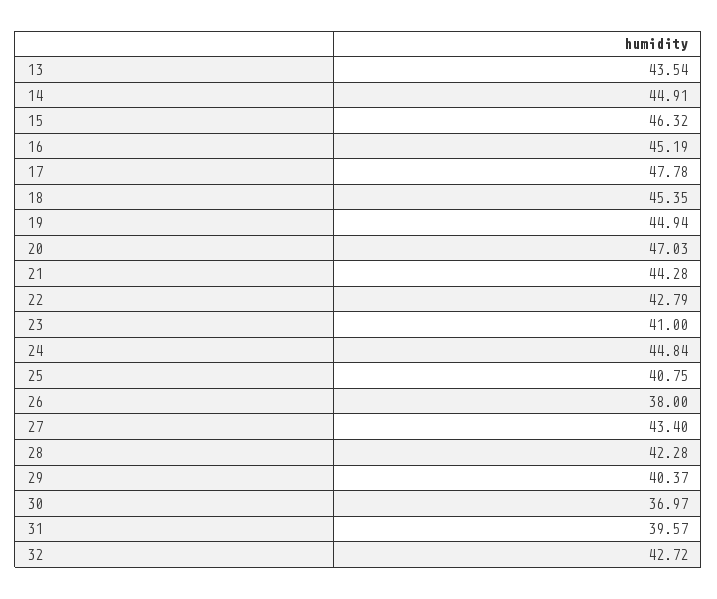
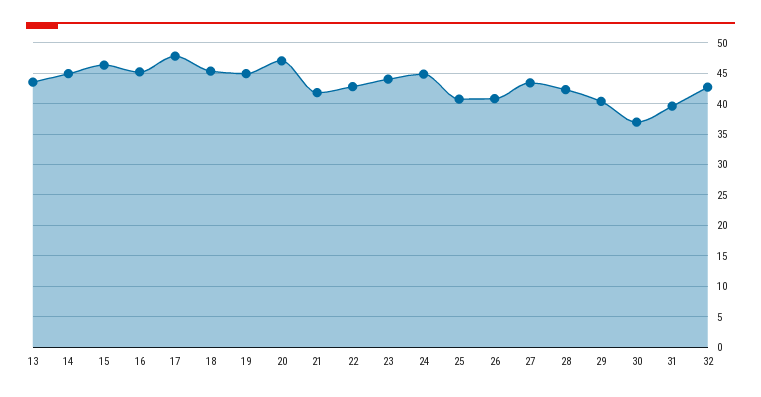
21: 44.28 -> 42
23: 41 -> 44
26: 38 -> 41

